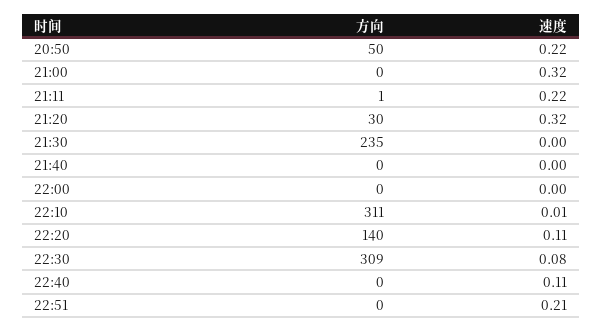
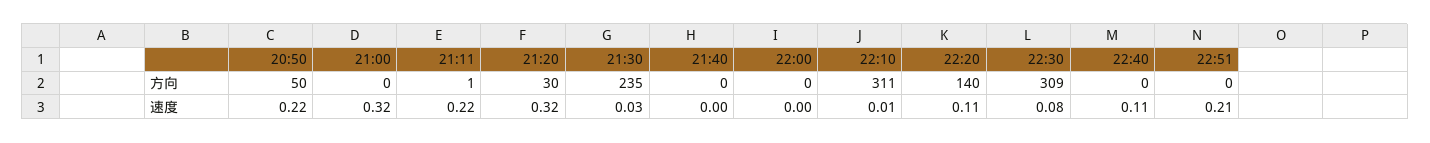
速度, 21:30: 0 -> 0.03

